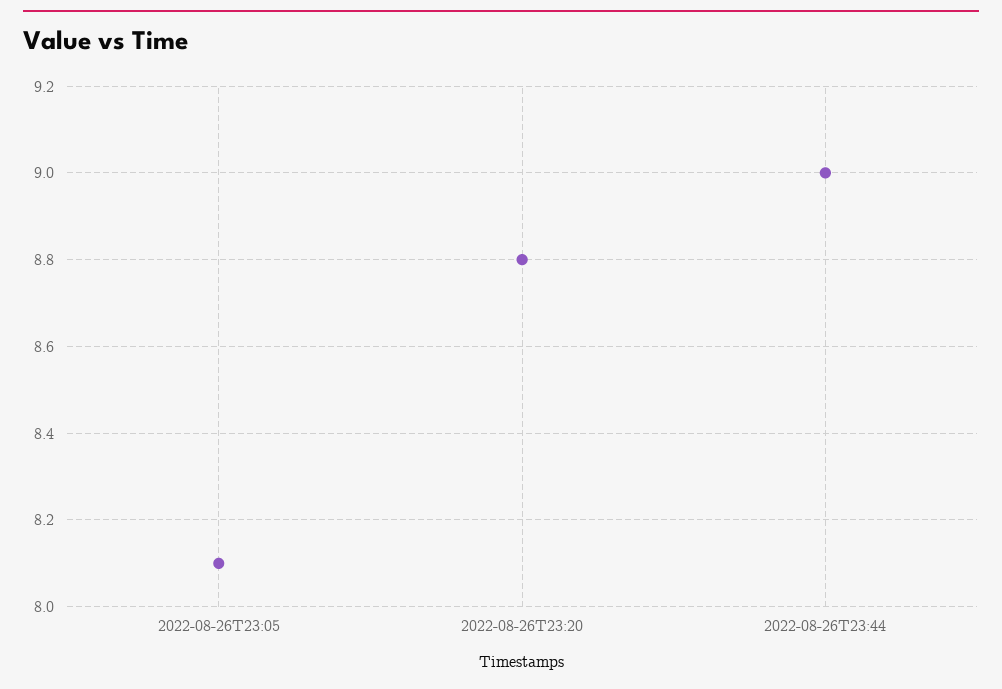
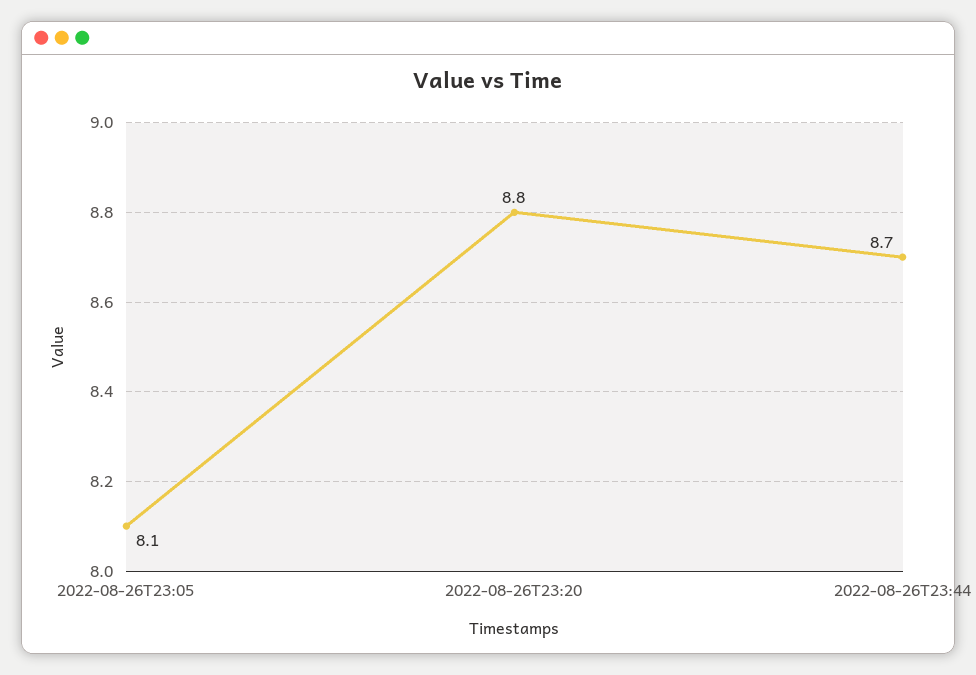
2022-08-26T23:44: 9 -> 8.7

